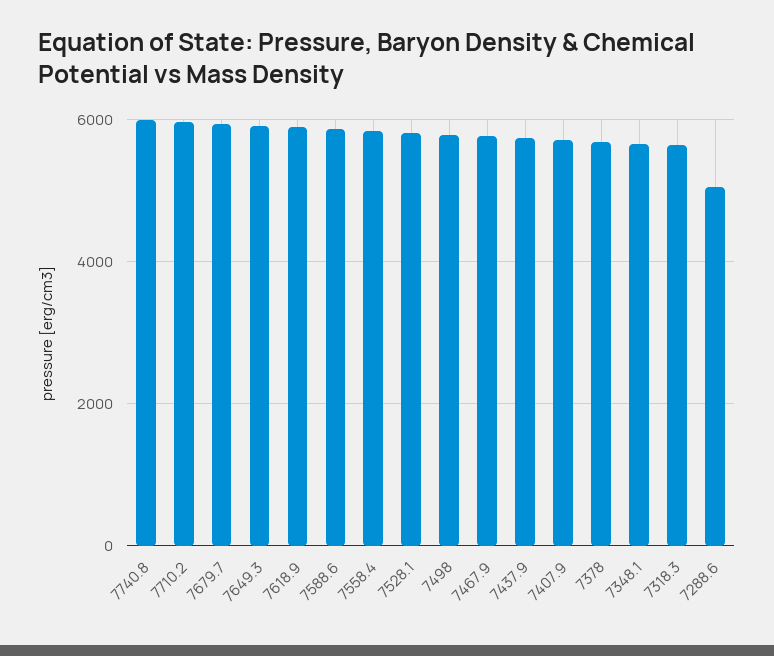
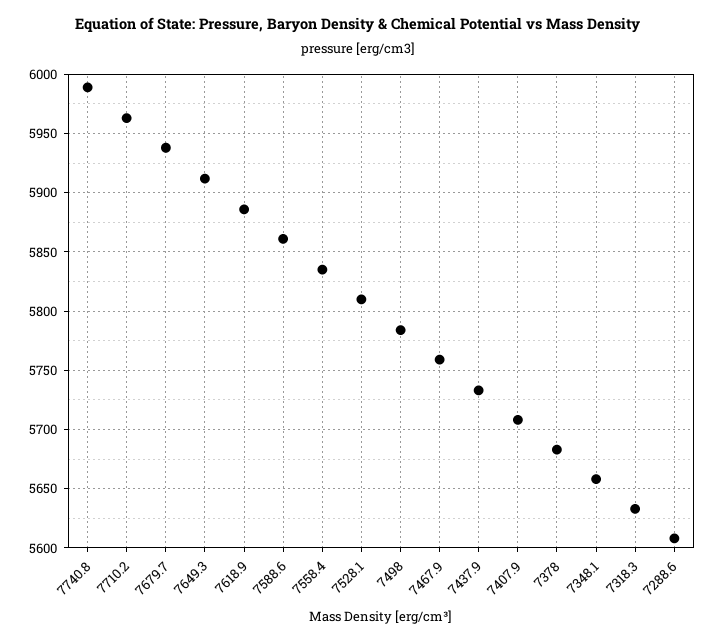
7288.6: 5000 -> 5610

